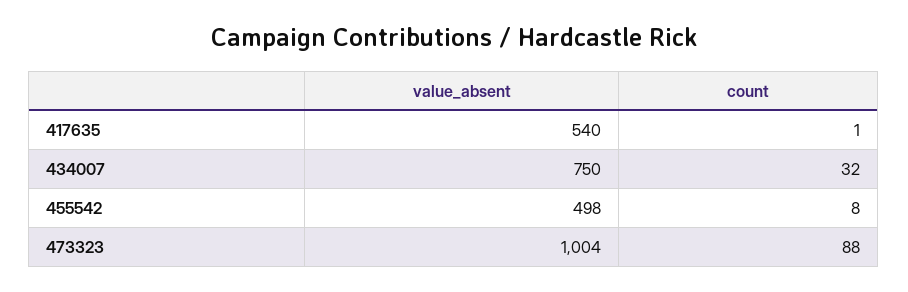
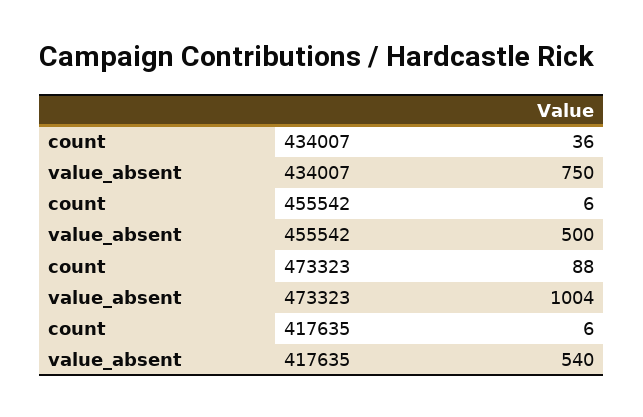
count, 417635: 1 -> 6
count, 434007: 32 -> 36
value_absent, 455542: 498 -> 500
count, 455542: 8 -> 6

